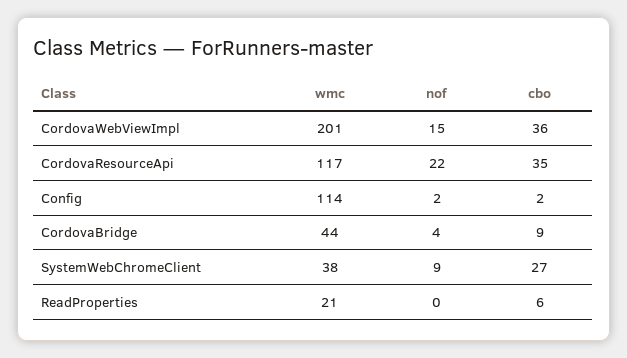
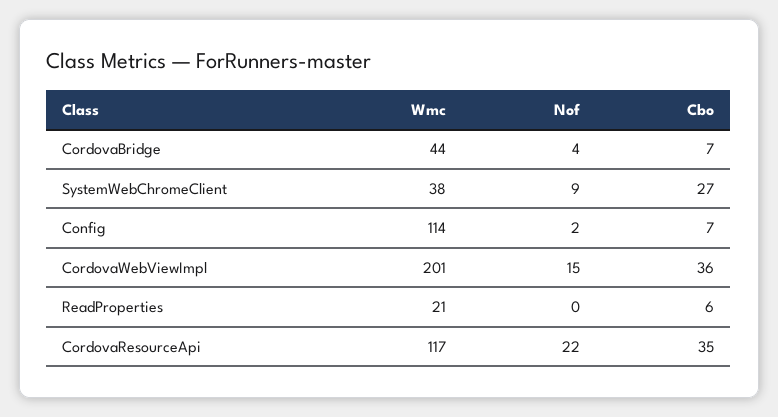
cbo, Config: 2 -> 7
cbo, CordovaBridge: 9 -> 7

